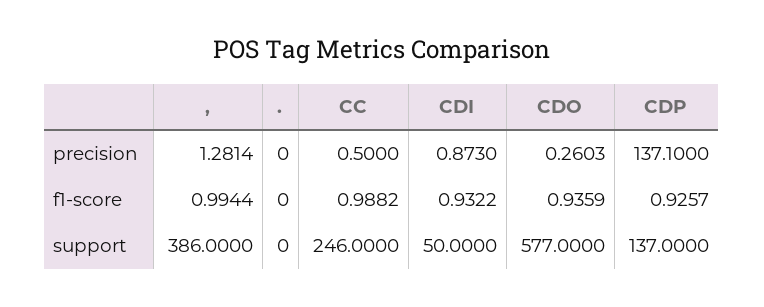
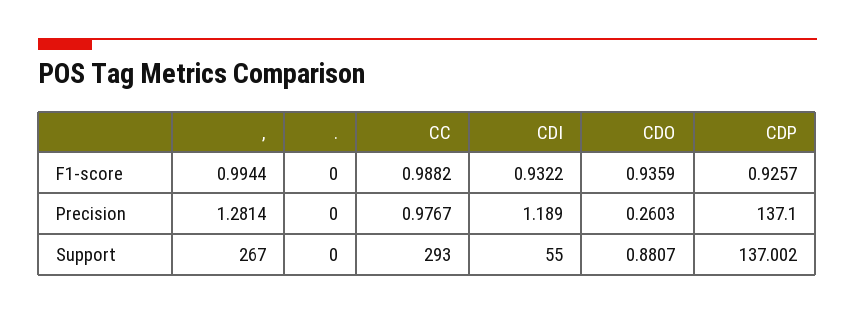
CC, precision: 0.5 -> 0.9767
CDI, precision: 0.873 -> 1.189
,, support: 386 -> 267
CC, support: 246 -> 293
CDI, support: 50 -> 55
CDO, support: 577 -> 0.8807
CDP, support: 137 -> 137.002

